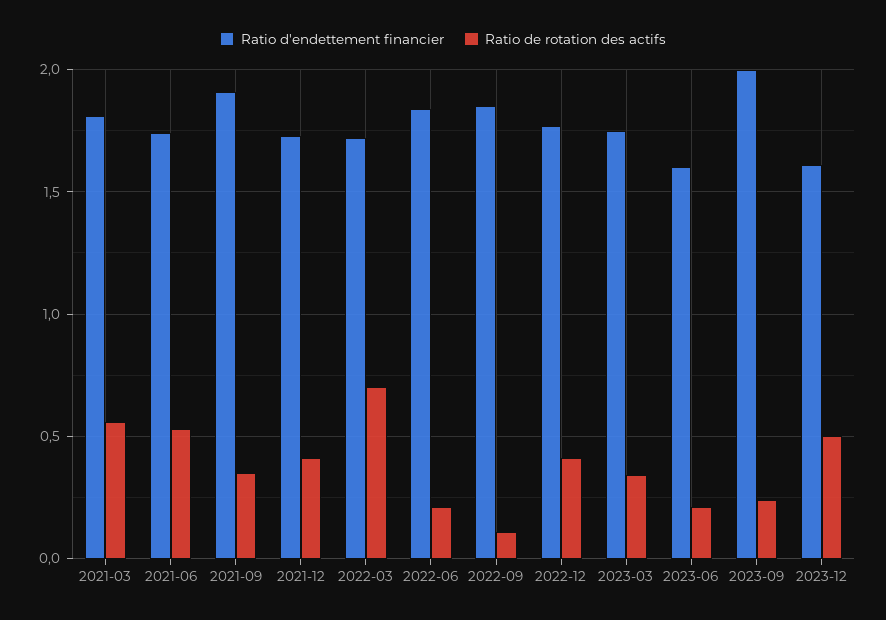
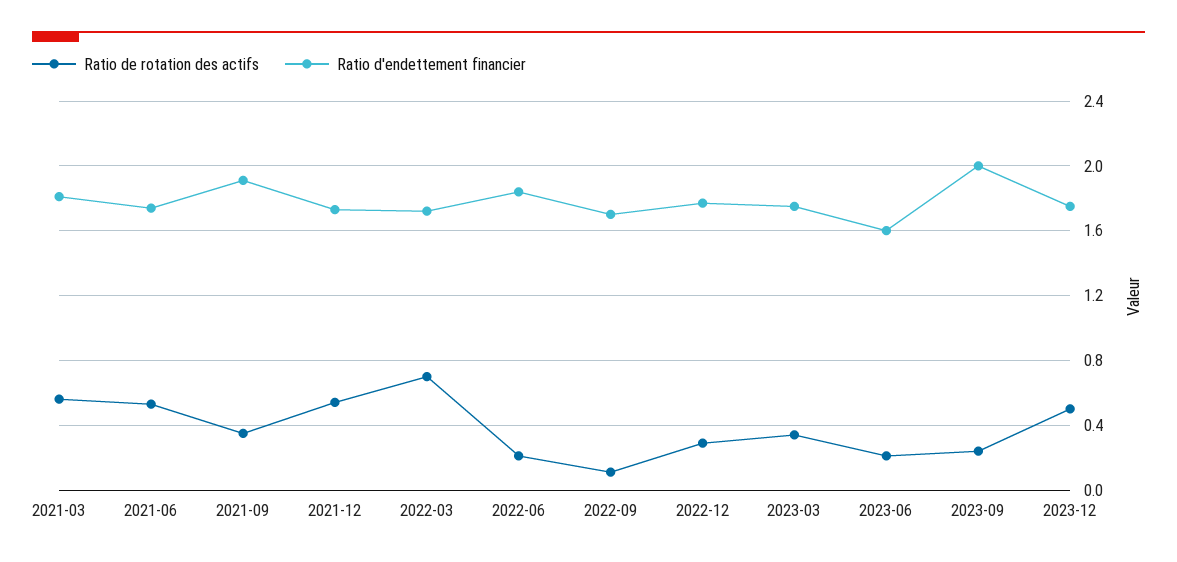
Ratio de rotation des actifs, 2021-12: 0.4 -> 0.55
Ratio d'endettement financier, 2022-09: 1.85 -> 1.7
Ratio de rotation des actifs, 2022-12: 0.4 -> 0.3
Ratio d'endettement financier, 2023-12: 1.6 -> 1.75

